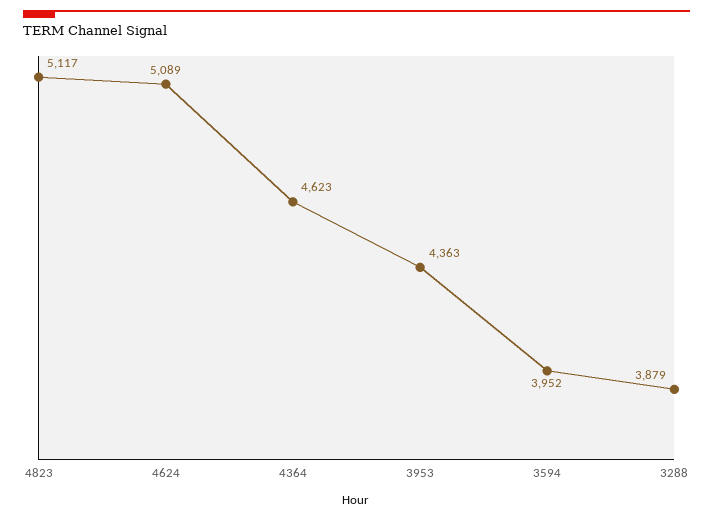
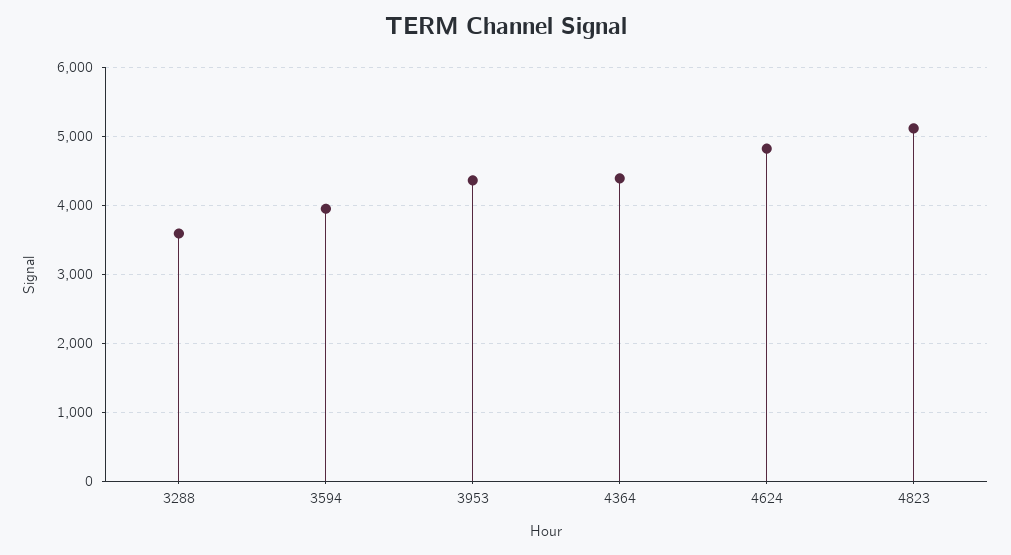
4624: 5089 -> 4800
4364: 4623 -> 4400
3288: 3879 -> 3600

